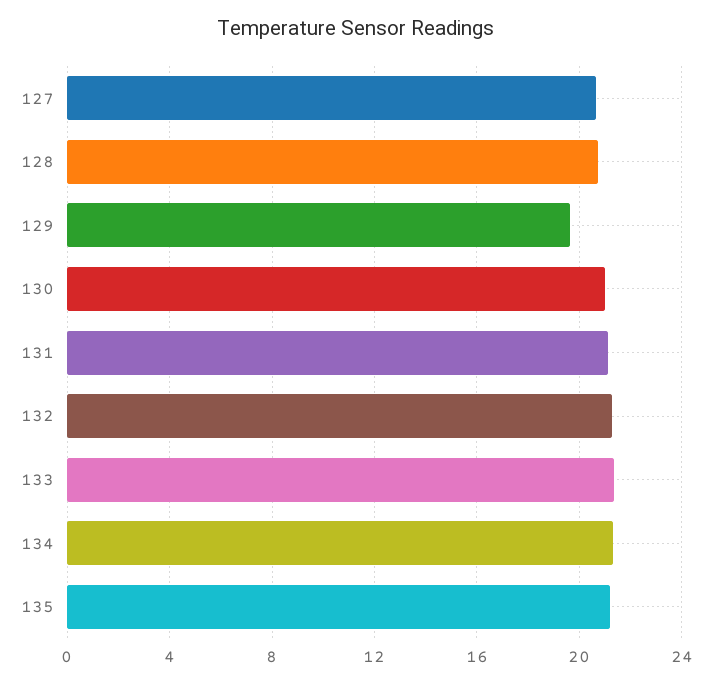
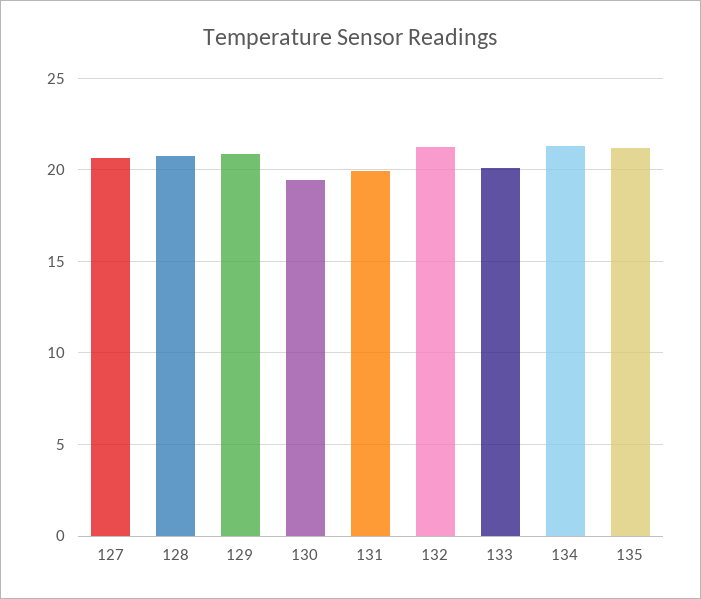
129: 19.5 -> 21
130: 21 -> 19.5
131: 21 -> 20
133: 21.5 -> 20

